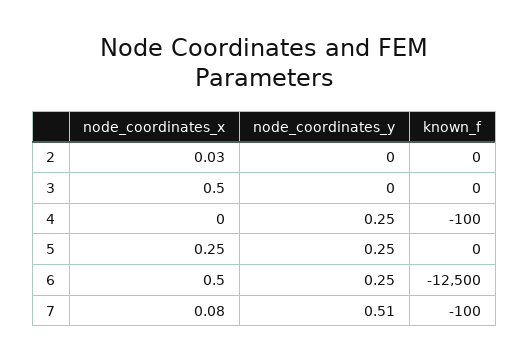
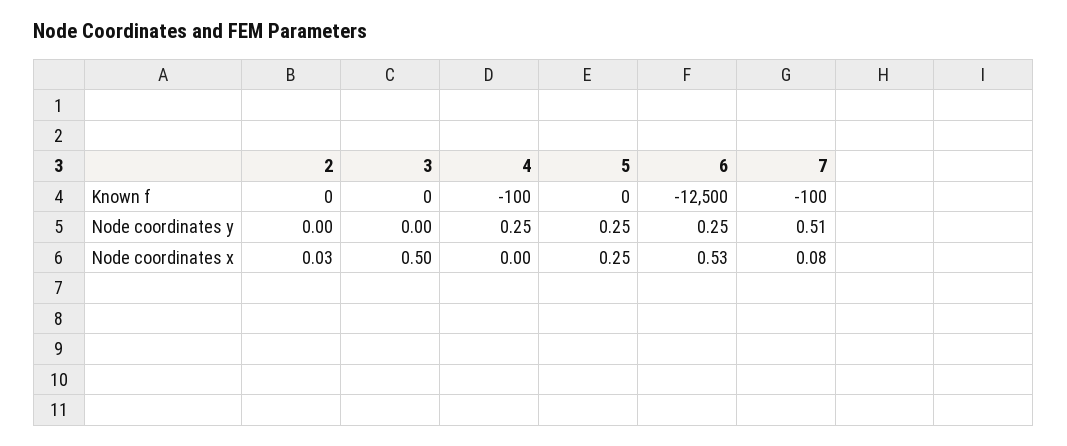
node_coordinates_x, 6: 0.5 -> 0.53

